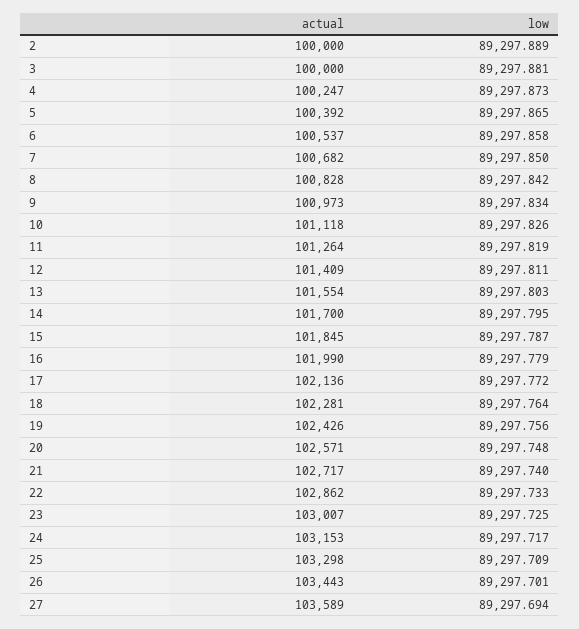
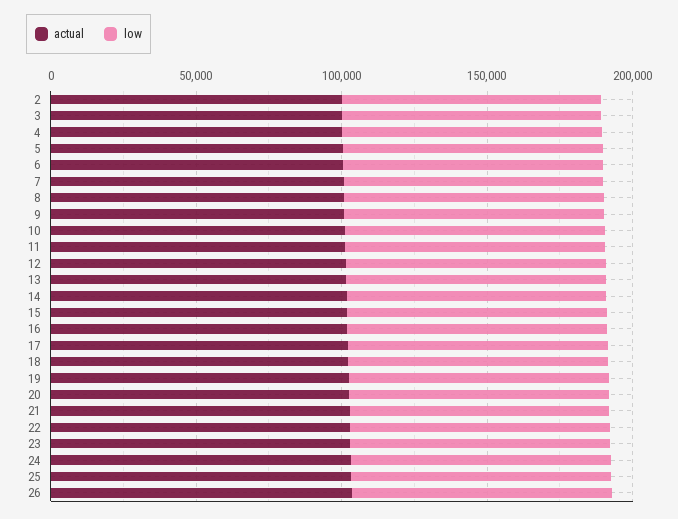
actual, 27: 103589 -> none
low, 27: 89297.694 -> none

